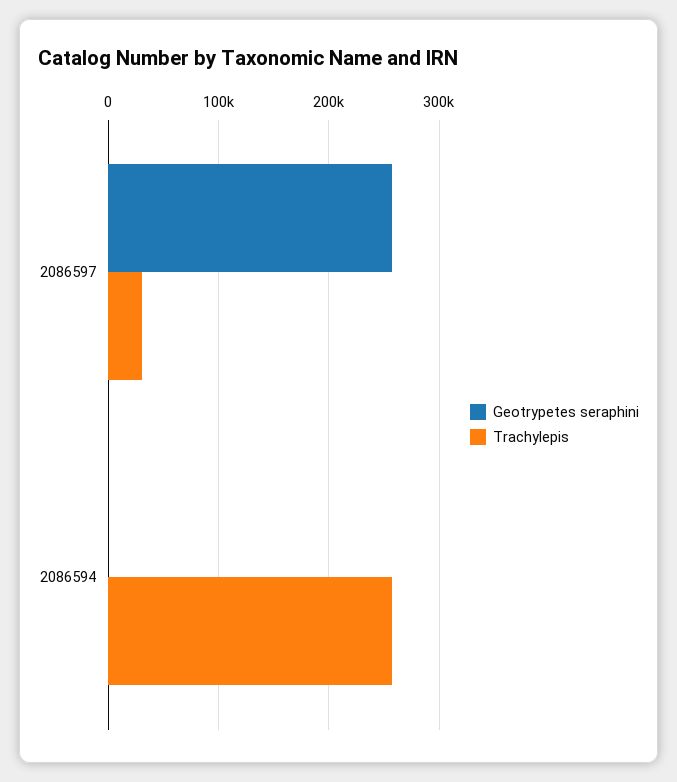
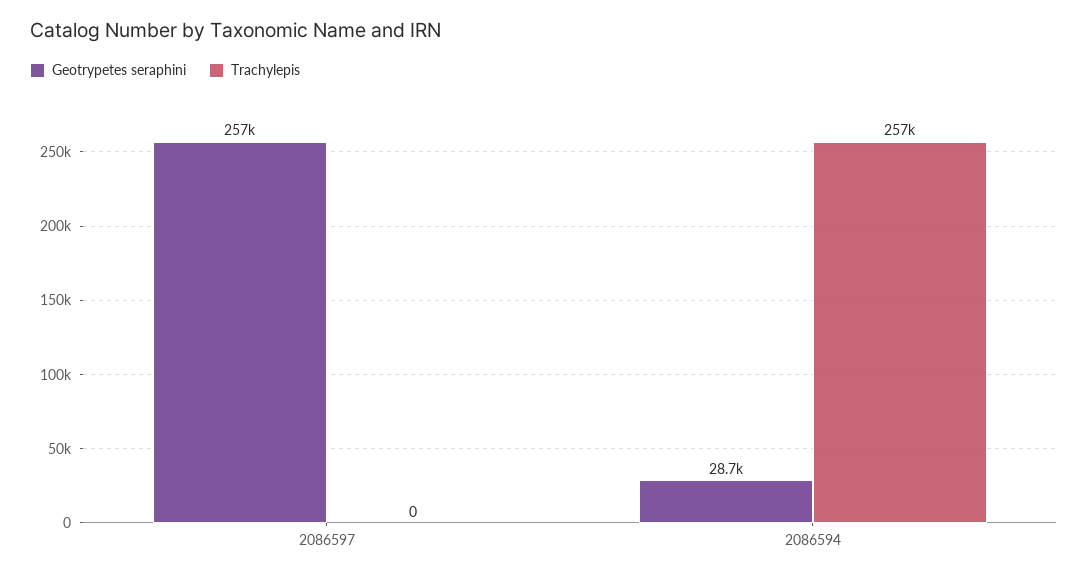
Trachylepis, 2086597: 30000 -> 0
Geotrypetes seraphini, 2086594: 0 -> 28700

